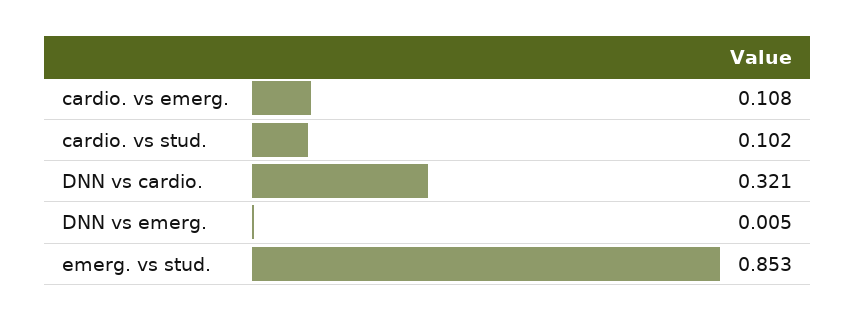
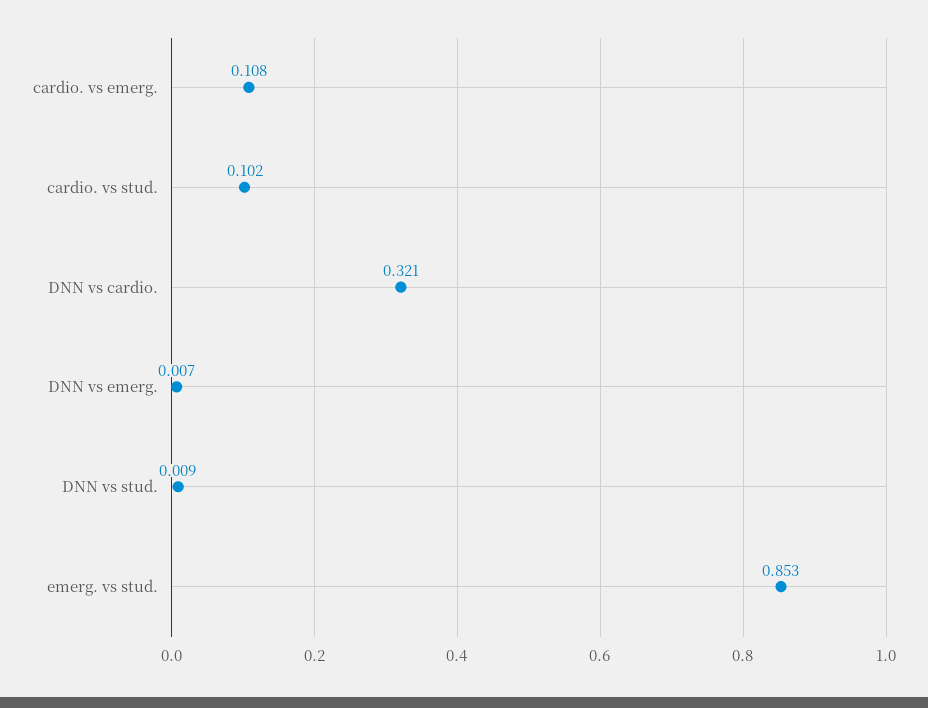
DNN vs emerg.: 0.005 -> 0.007
DNN vs stud.: none -> 0.009

